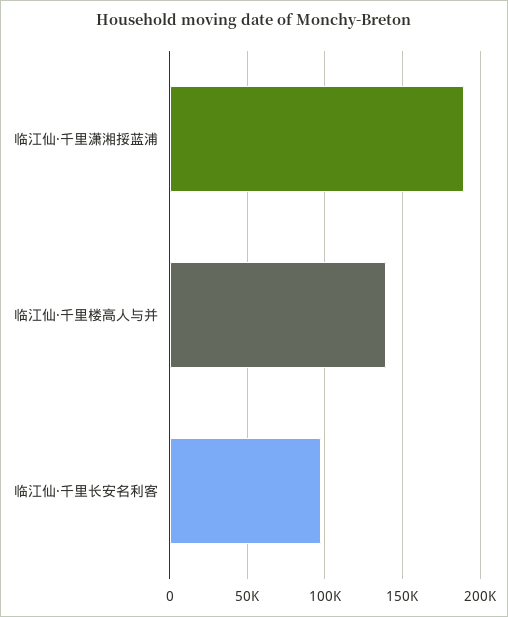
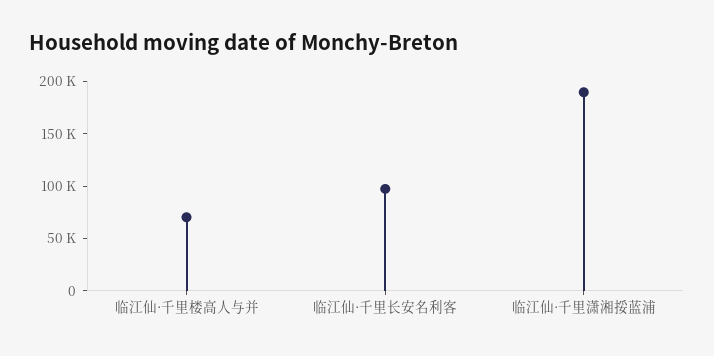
临江仙·千里楼高人与并: 140000 -> 70000

